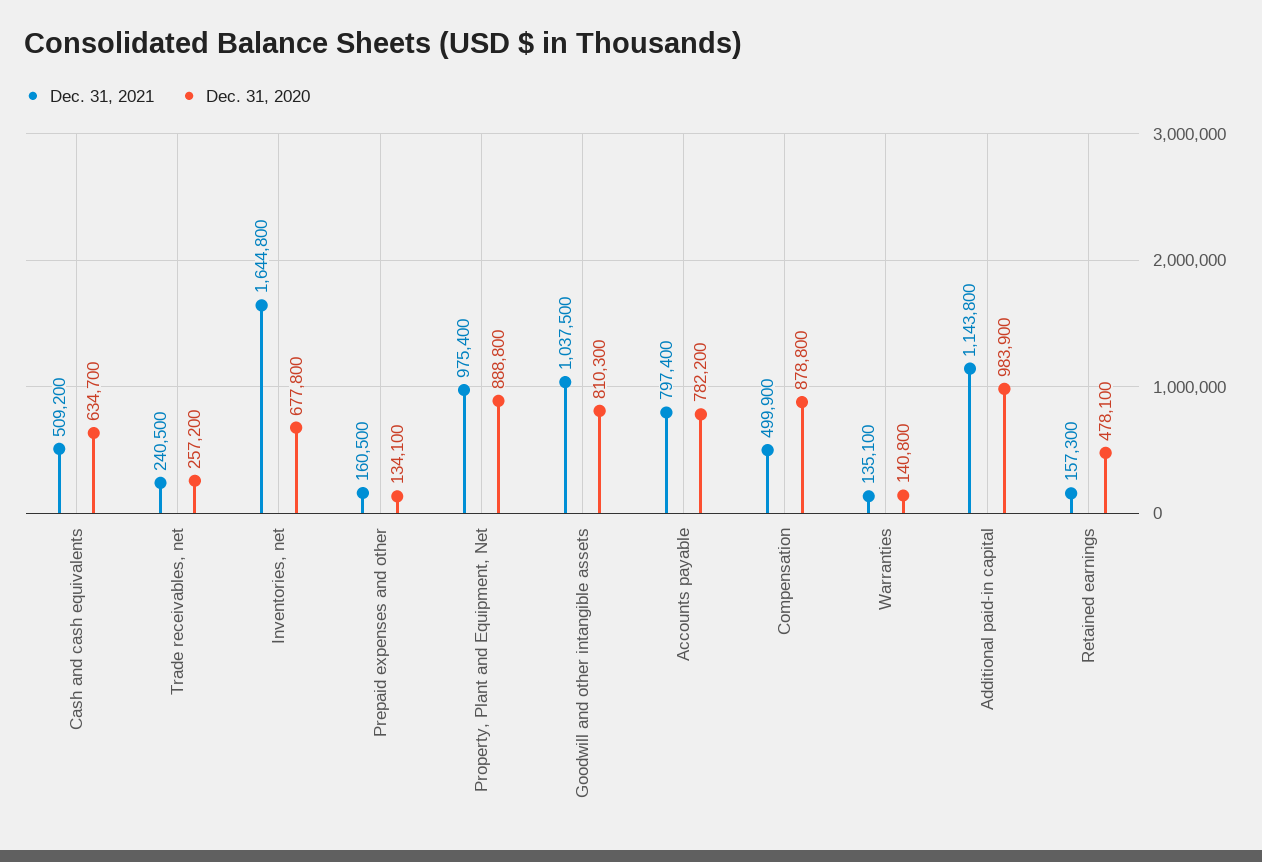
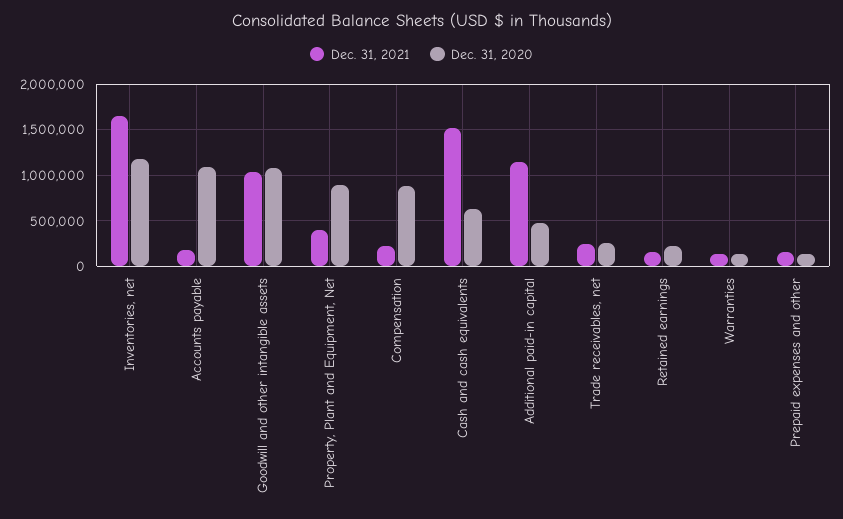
Dec. 31, 2021, Cash and cash equivalents: 509200 -> 1500000
Dec. 31, 2020, Inventories, net: 677800 -> 1200000
Dec. 31, 2021, Property, Plant and Equipment, Net: 975400 -> 400000
Dec. 31, 2020, Goodwill and other intangible assets: 810300 -> 1100000
Dec. 31, 2021, Accounts payable: 797400 -> 200000
Dec. 31, 2020, Accounts payable: 782200 -> 1100000
Dec. 31, 2021, Compensation: 499900 -> 200000
Dec. 31, 2020, Additional paid-in capital: 983900 -> 500000
Dec. 31, 2020, Retained earnings: 478100 -> 200000

